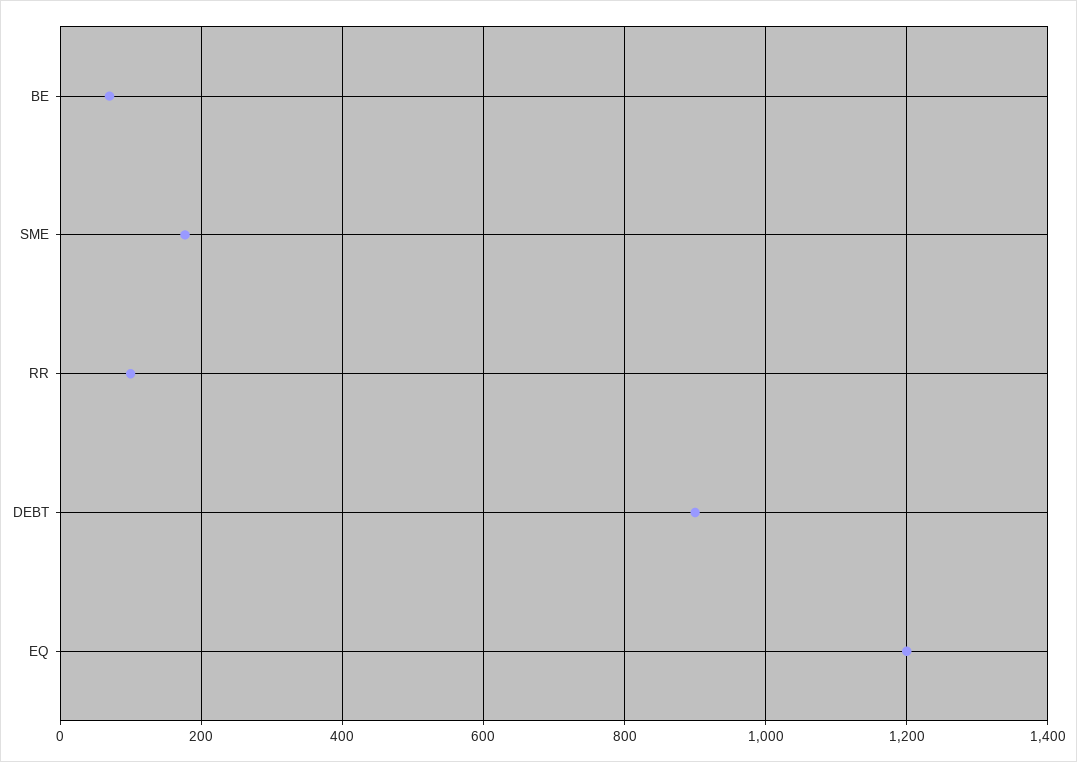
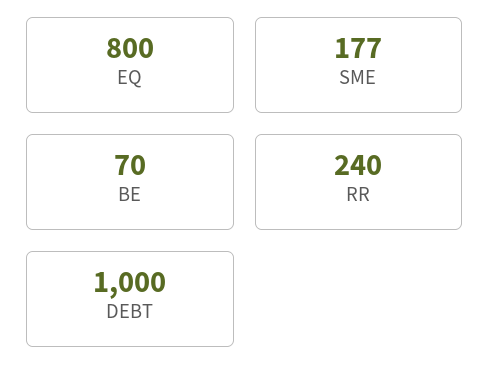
RR: 100 -> 240
DEBT: 900 -> 1000
EQ: 1200 -> 800

